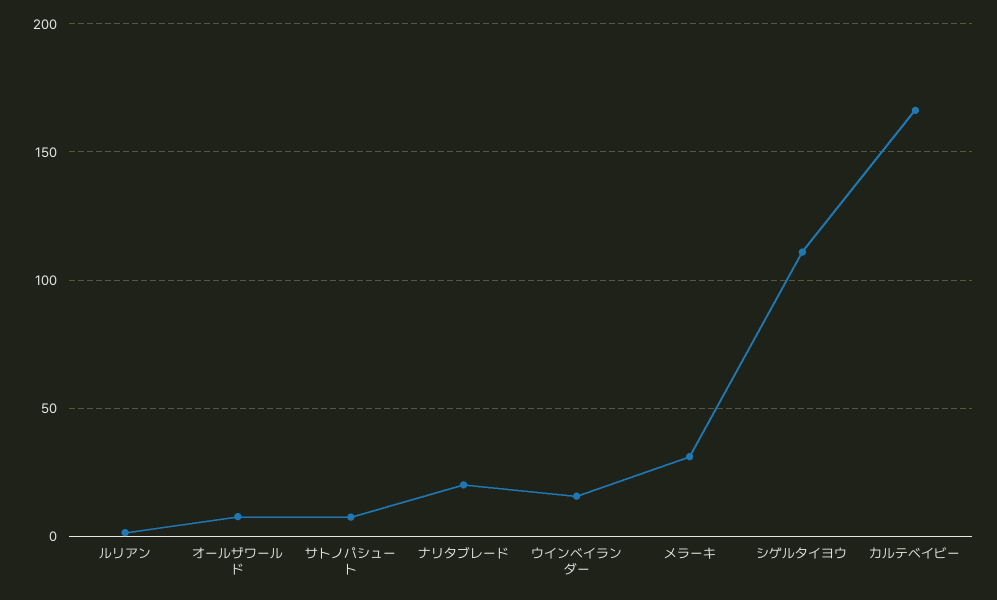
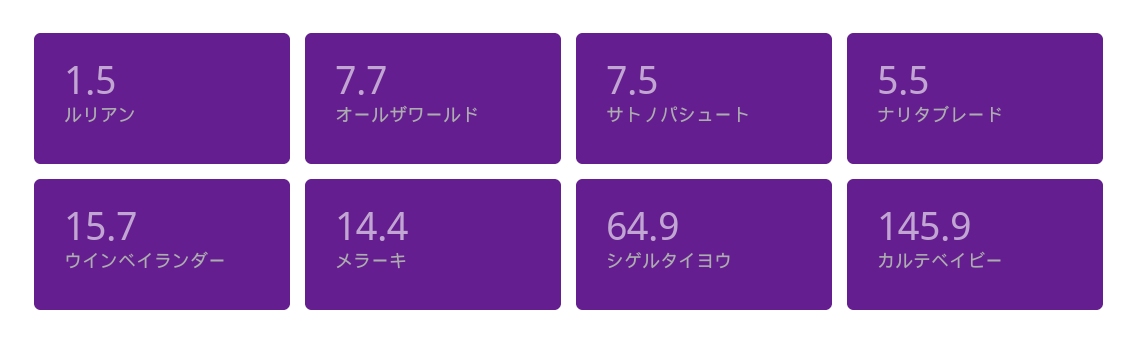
ナリタブレード: 20 -> 5.5
メラーキ: 30 -> 14.4
シゲルタイヨウ: 110 -> 64.9
カルテベイビー: 165 -> 145.9

